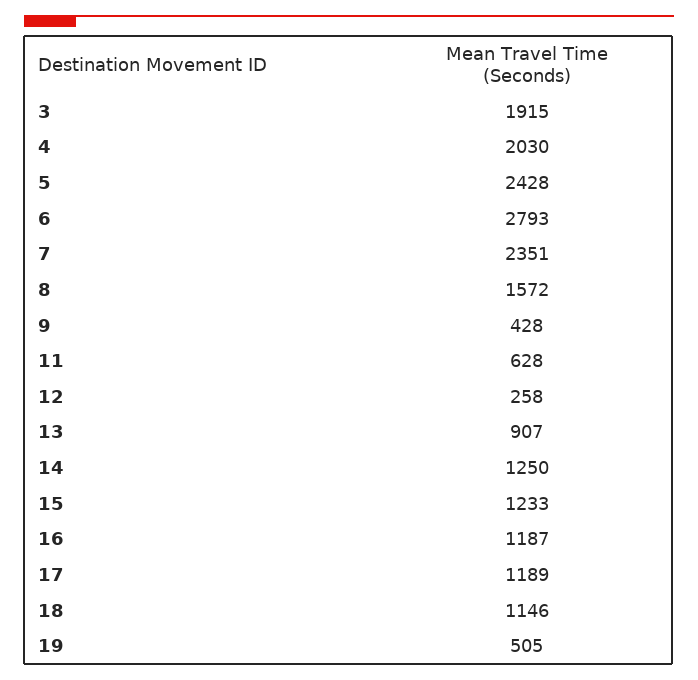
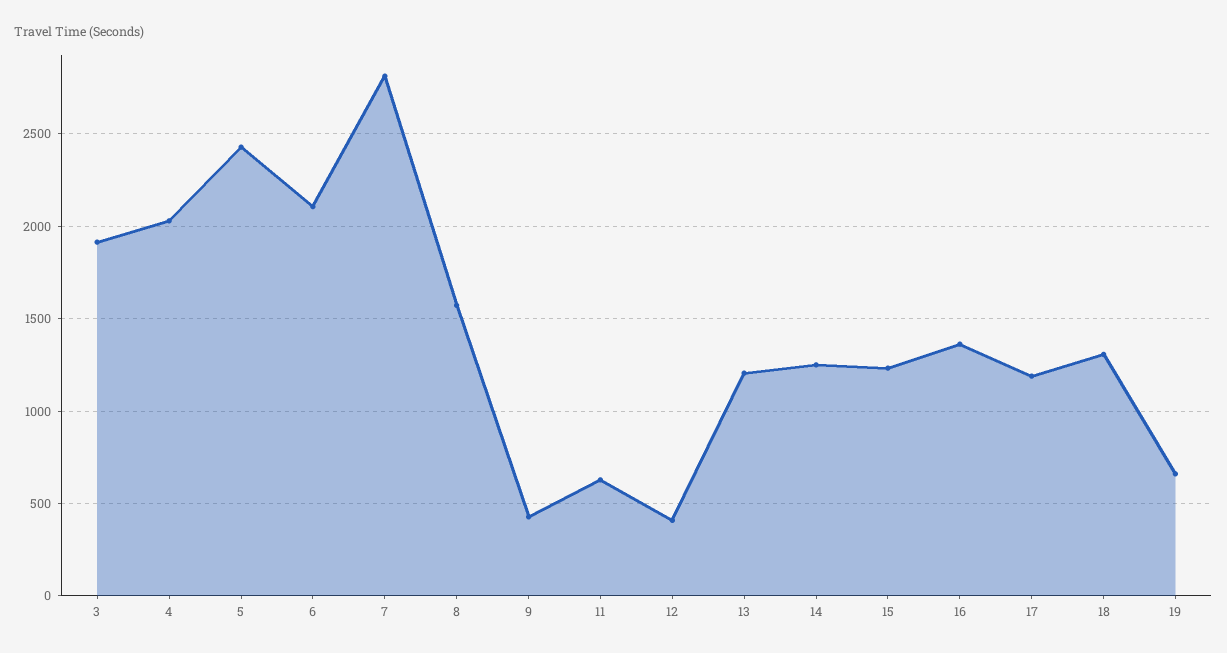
6: 2793 -> 2100
7: 2351 -> 2800
12: 258 -> 400
13: 907 -> 1200
16: 1187 -> 1350
18: 1146 -> 1300
19: 505 -> 650

